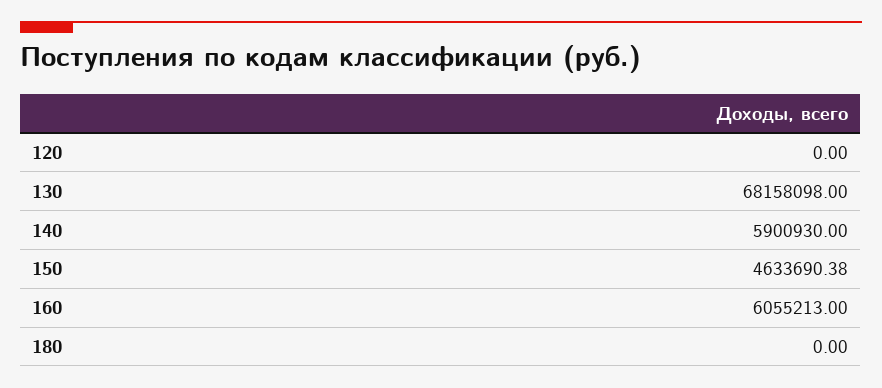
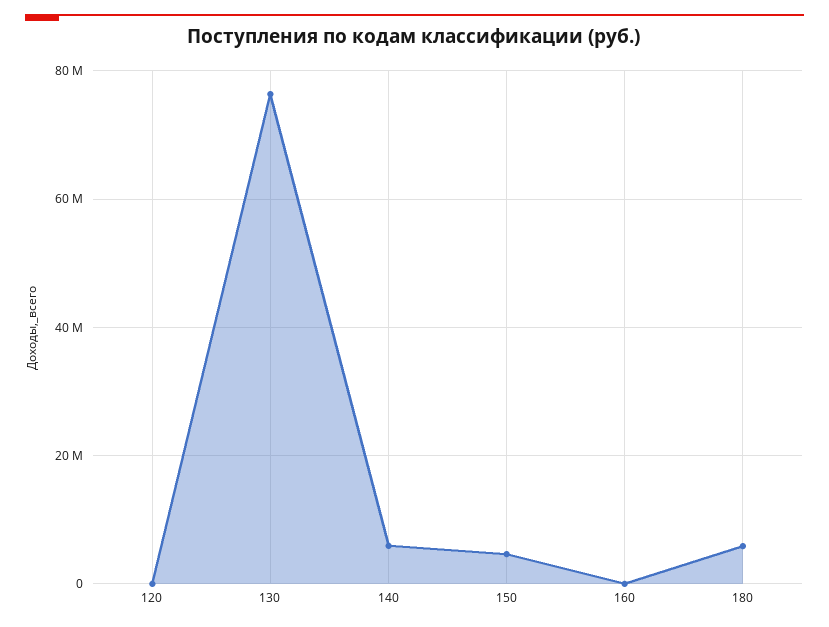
130: 68158098 -> 76000000
160: 6055213 -> 0
180: 0 -> 6000000

